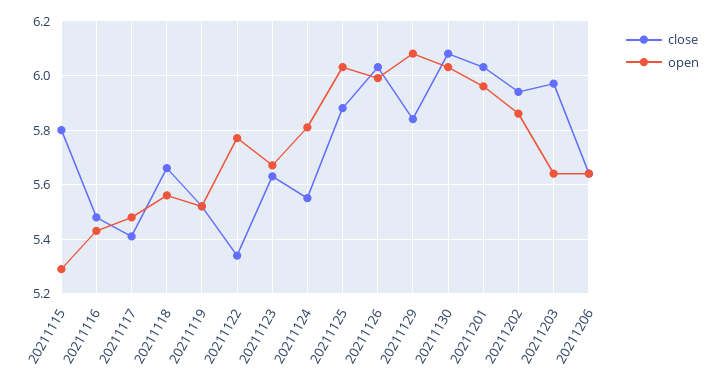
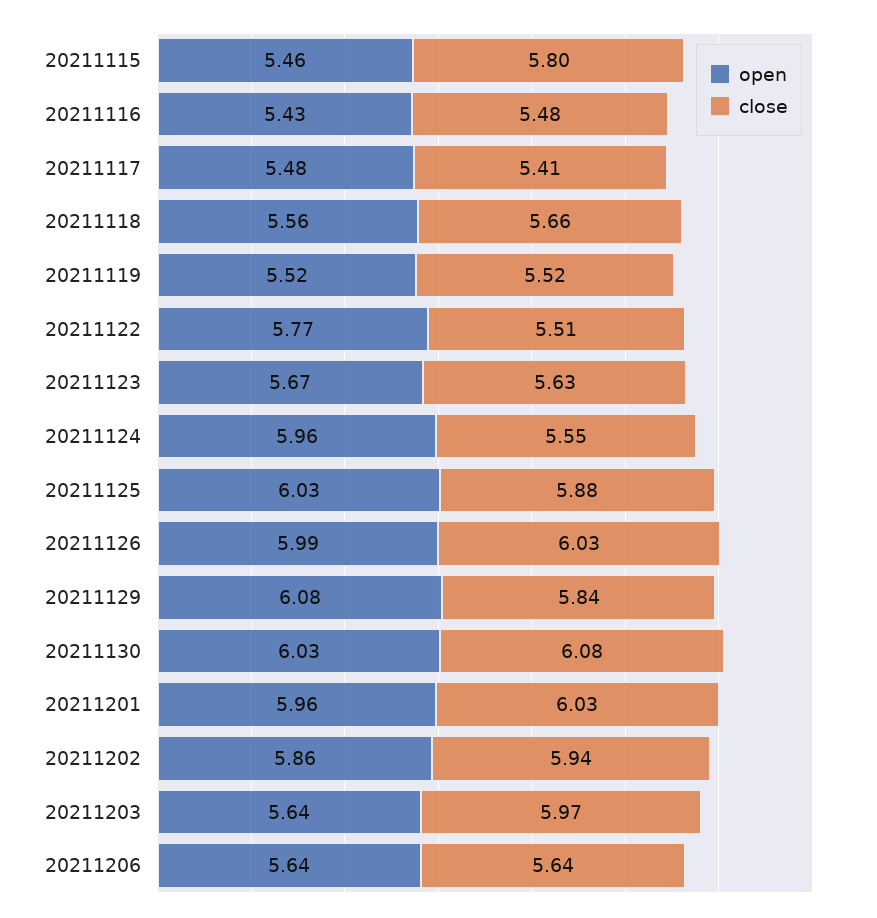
open, 20211115: 5.3 -> 5.46
close, 20211122: 5.35 -> 5.51
open, 20211124: 5.8 -> 5.96

